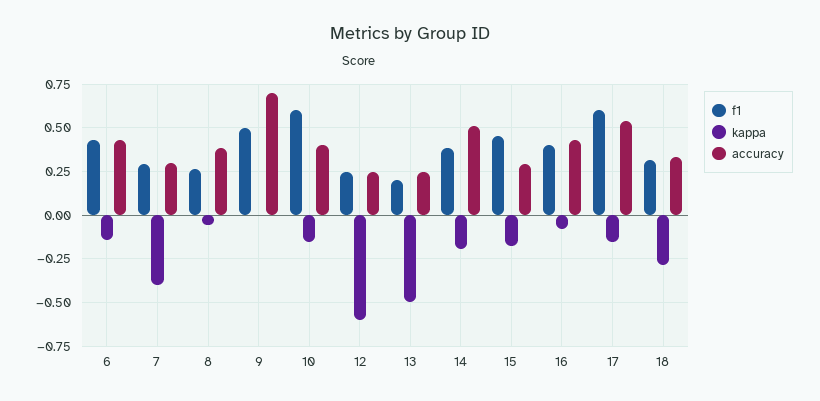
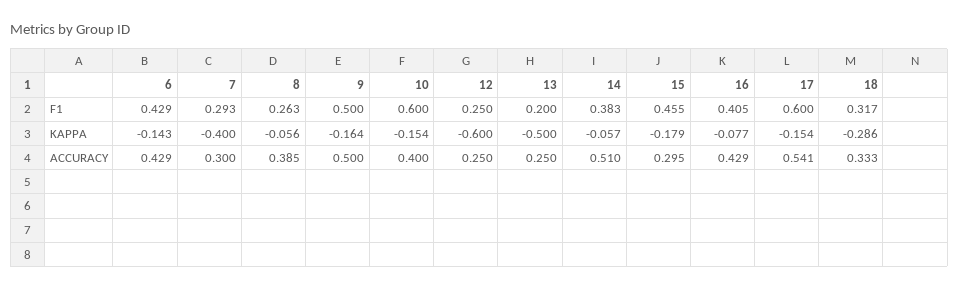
kappa, 9: 0 -> -0.164
accuracy, 9: 0.7 -> 0.5
kappa, 14: -0.2 -> -0.057

